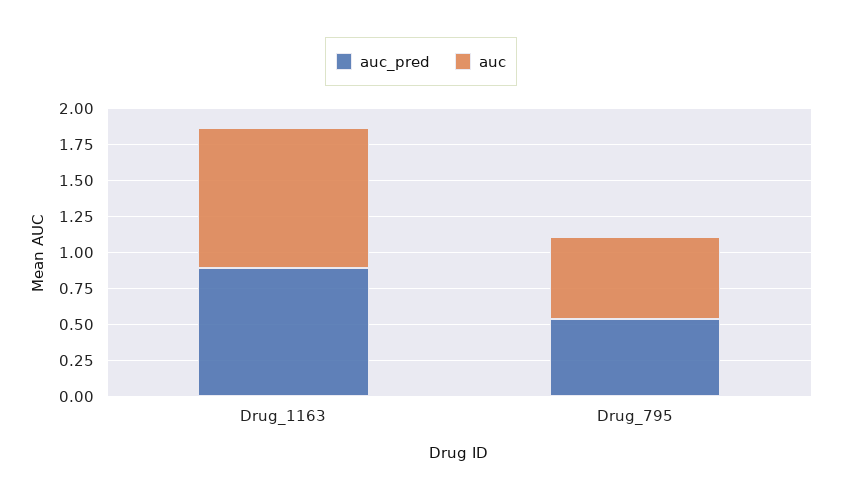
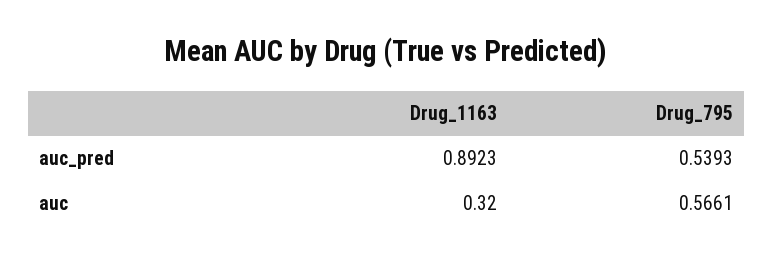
auc, Drug_1163: 1 -> 0.32

